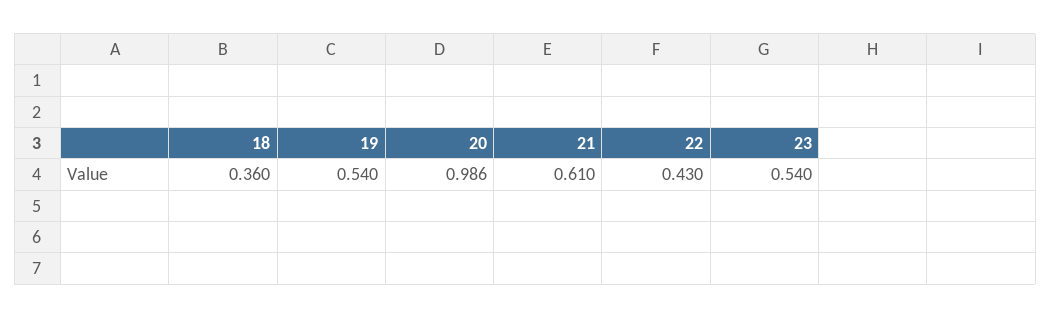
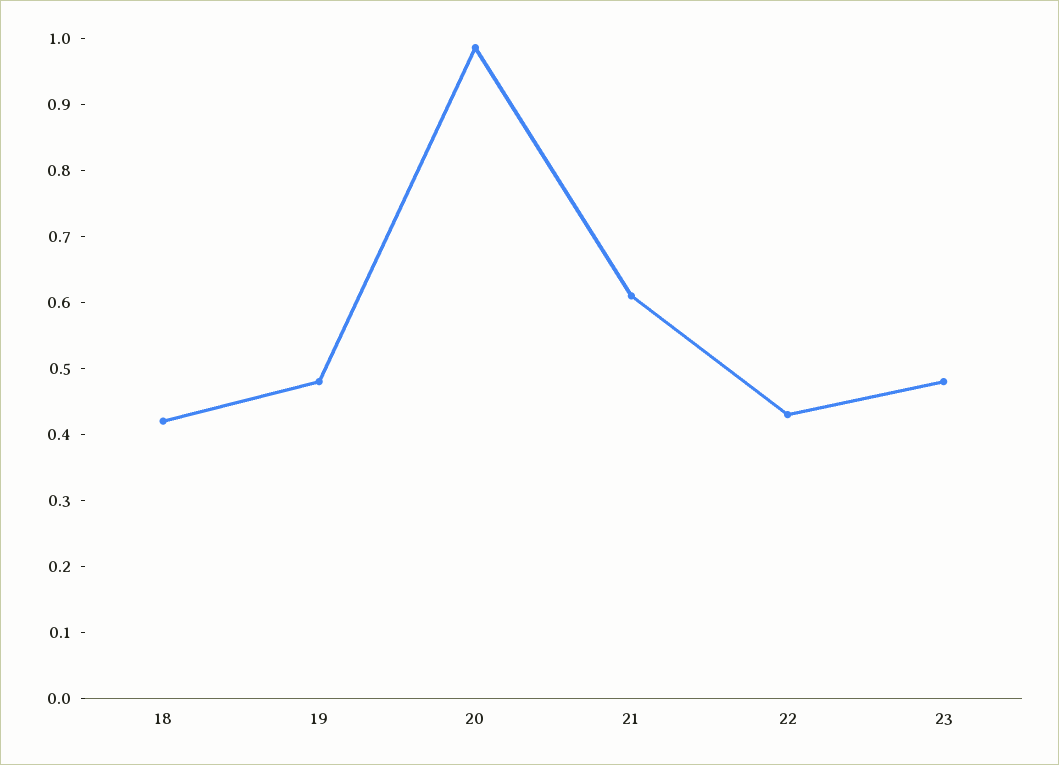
18: 0.36 -> 0.42
19: 0.54 -> 0.48
23: 0.54 -> 0.48

